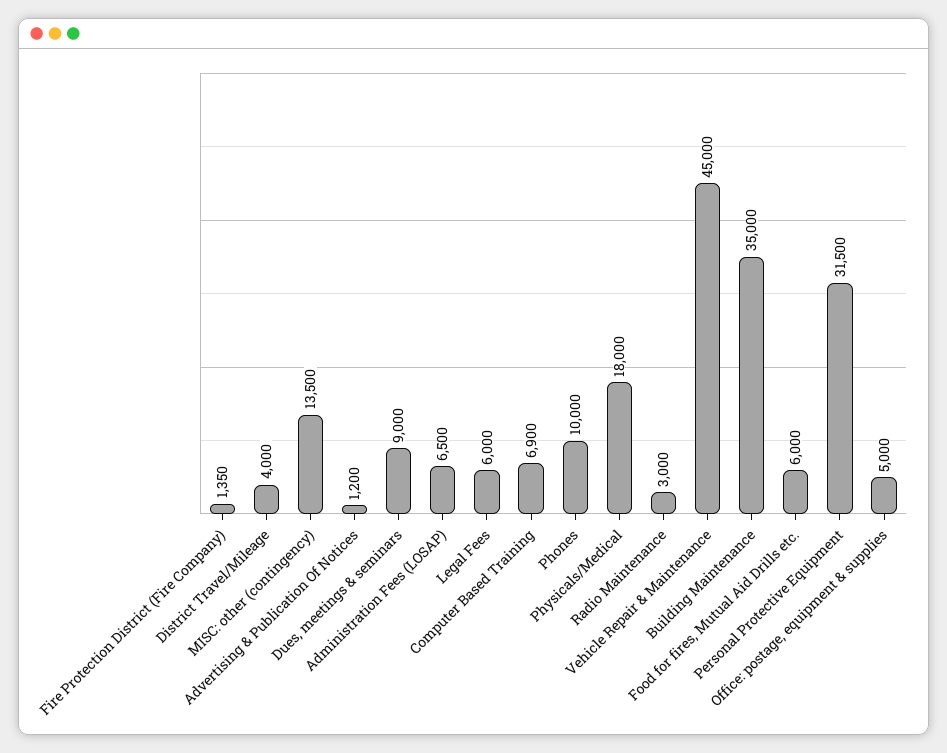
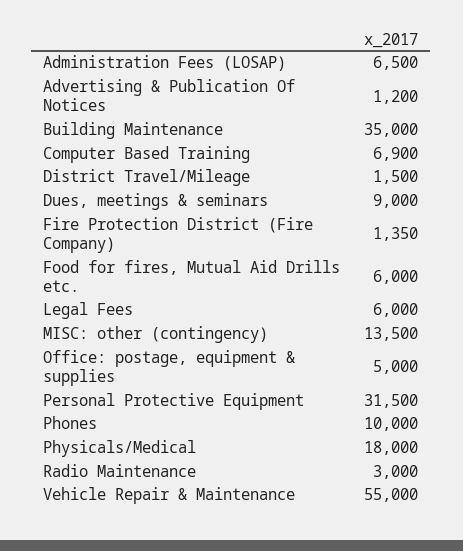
District Travel/Mileage: 4000 -> 1500
Vehicle Repair & Maintenance: 45000 -> 55000

